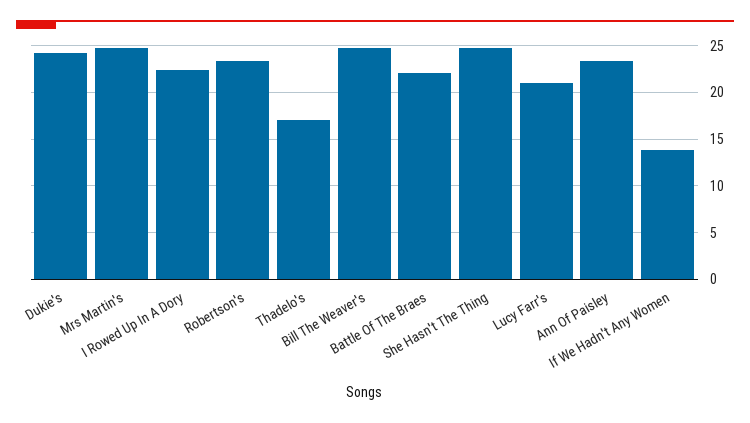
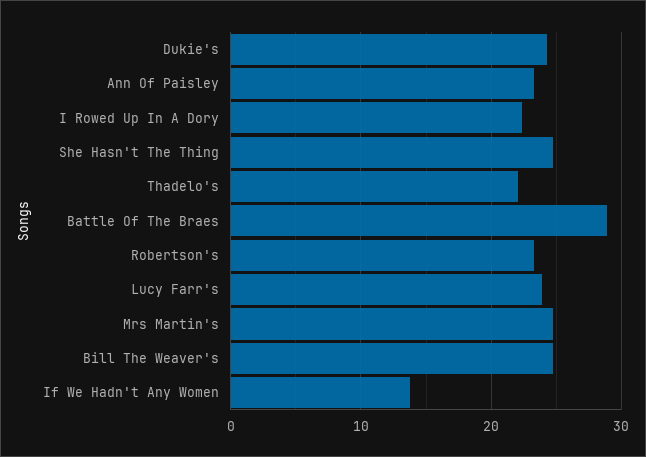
Thadelo's: 17 -> 22
Battle Of The Braes: 22 -> 29
Lucy Farr's: 21 -> 24

